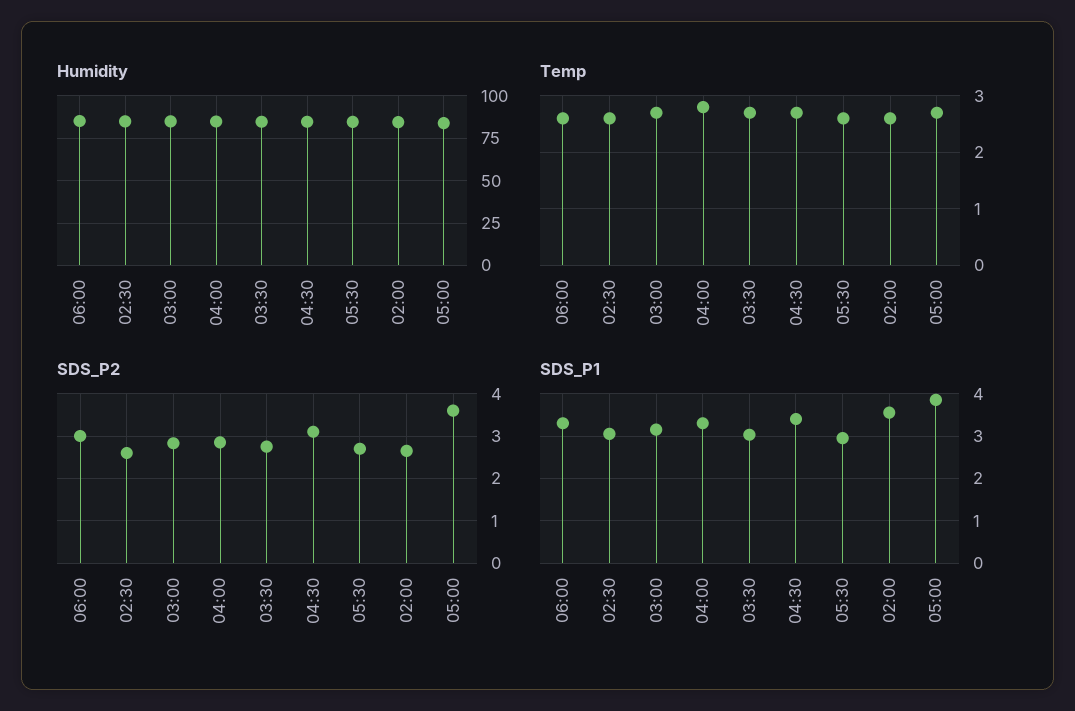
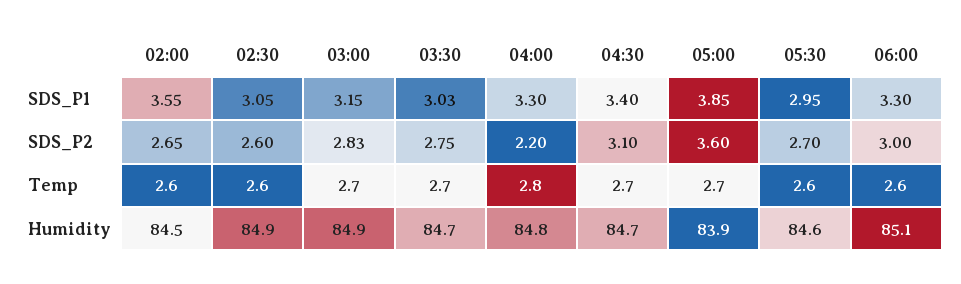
SDS_P2, 04:00: 2.8 -> 2.2

